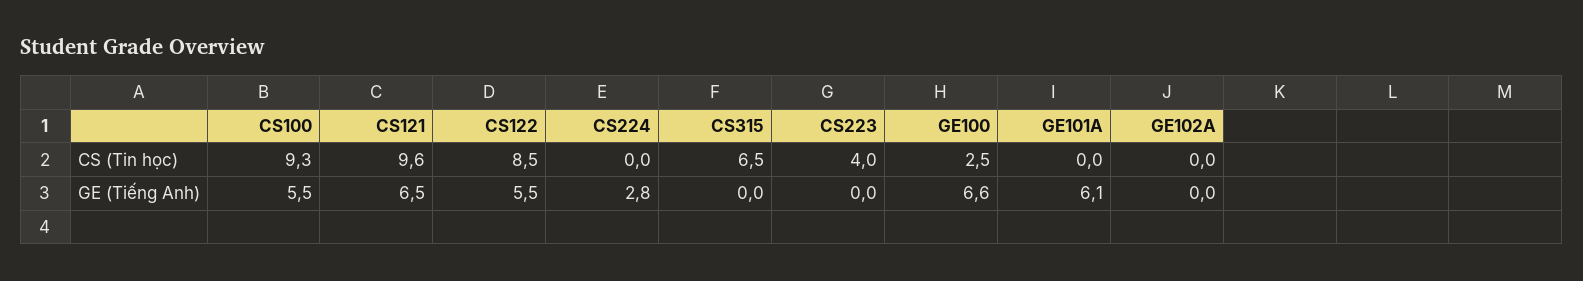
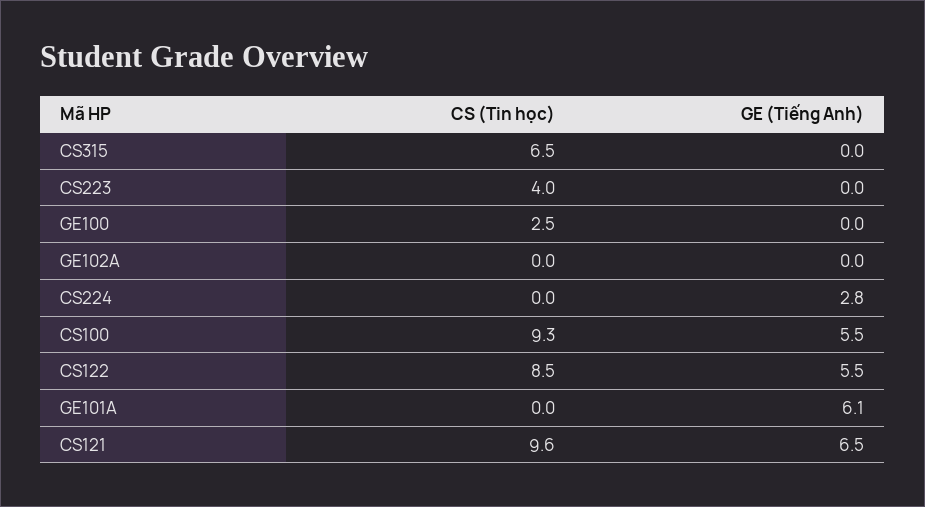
GE100, GE (Tiếng Anh): 6.6 -> 0

